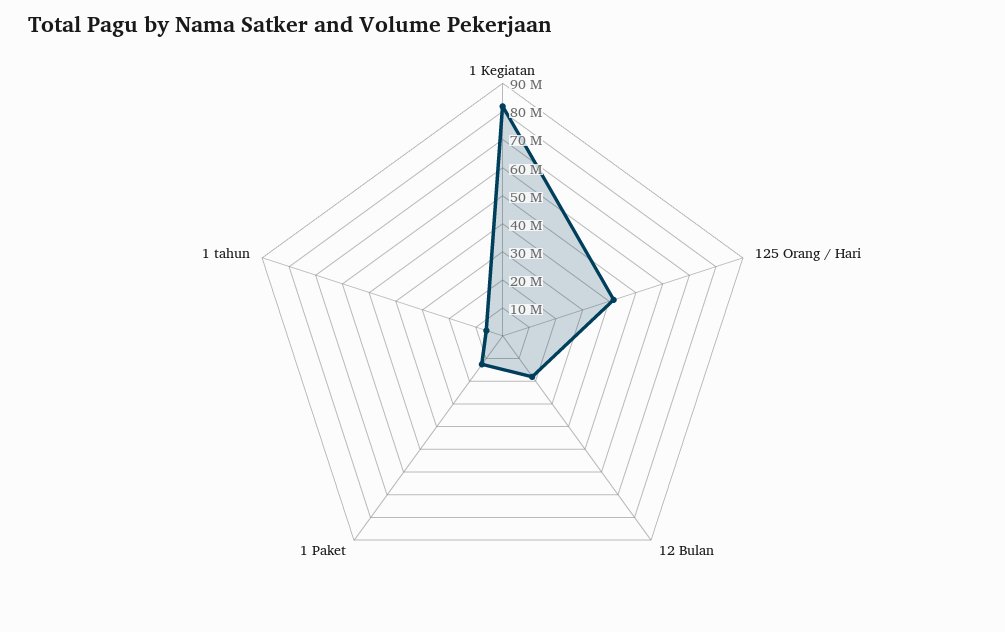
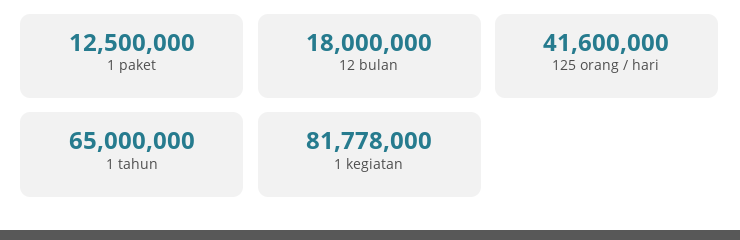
1 tahun: 5000000 -> 65000000

